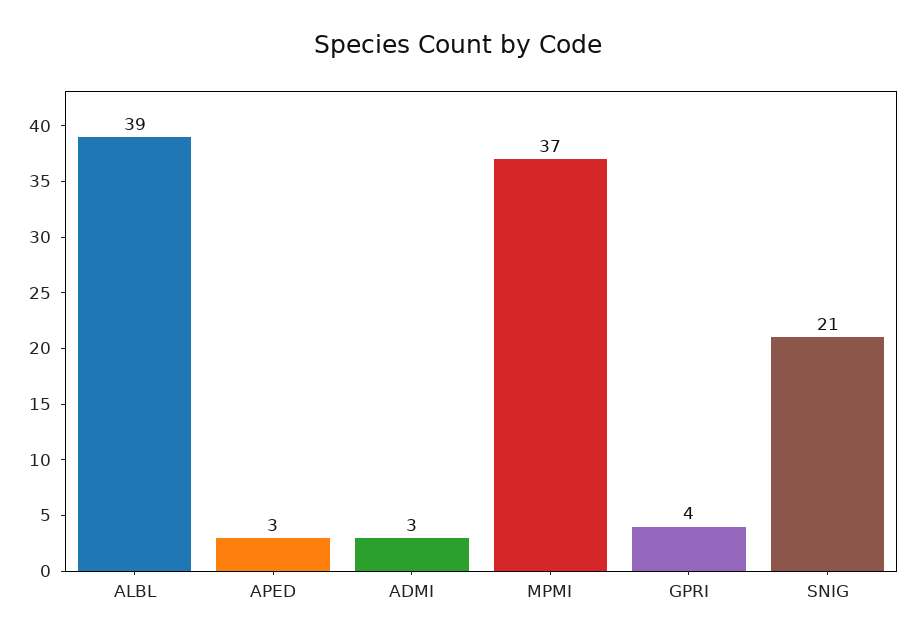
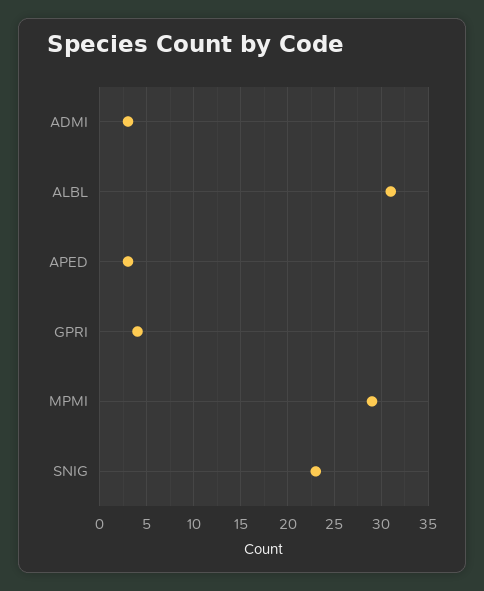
ALBL: 39 -> 31
MPMI: 37 -> 29
SNIG: 21 -> 23

